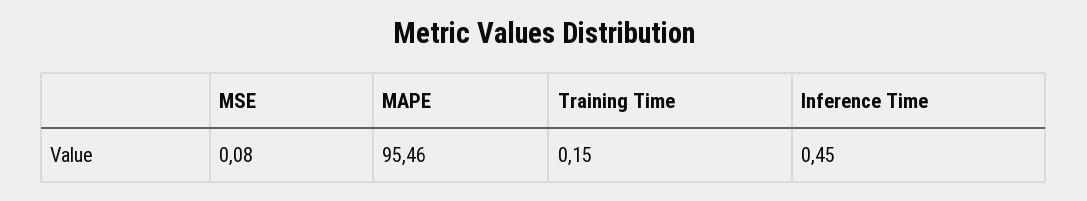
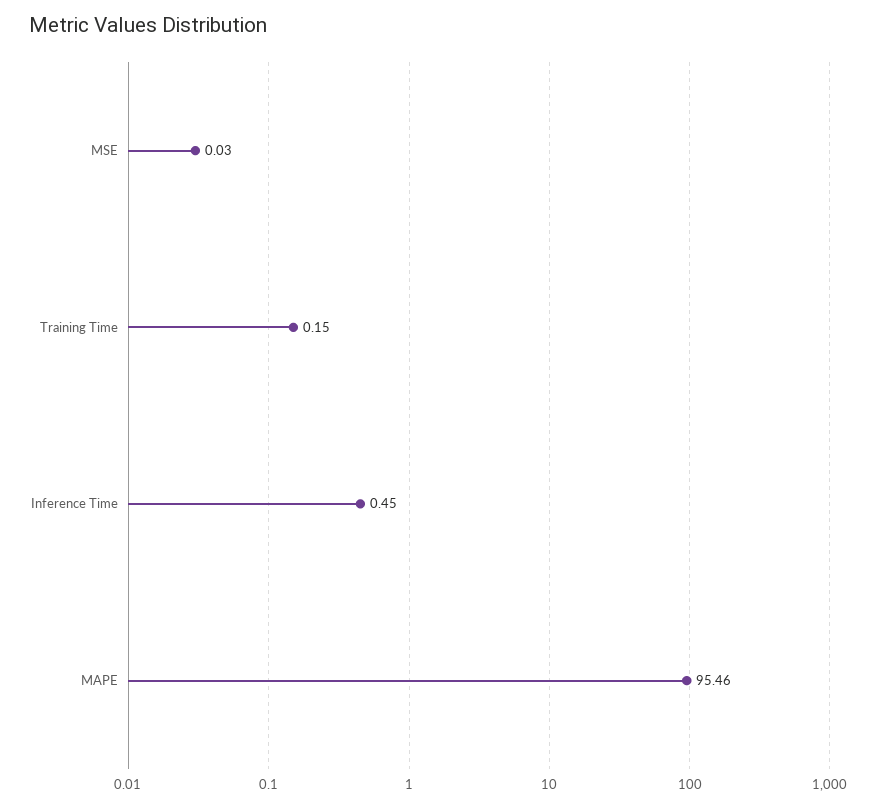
MSE: 0.08 -> 0.03

